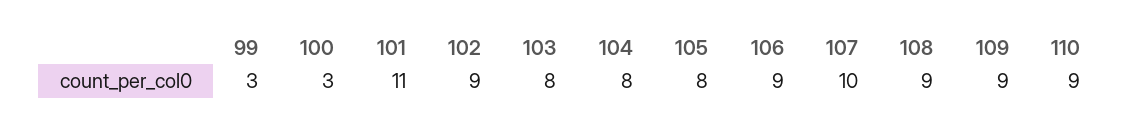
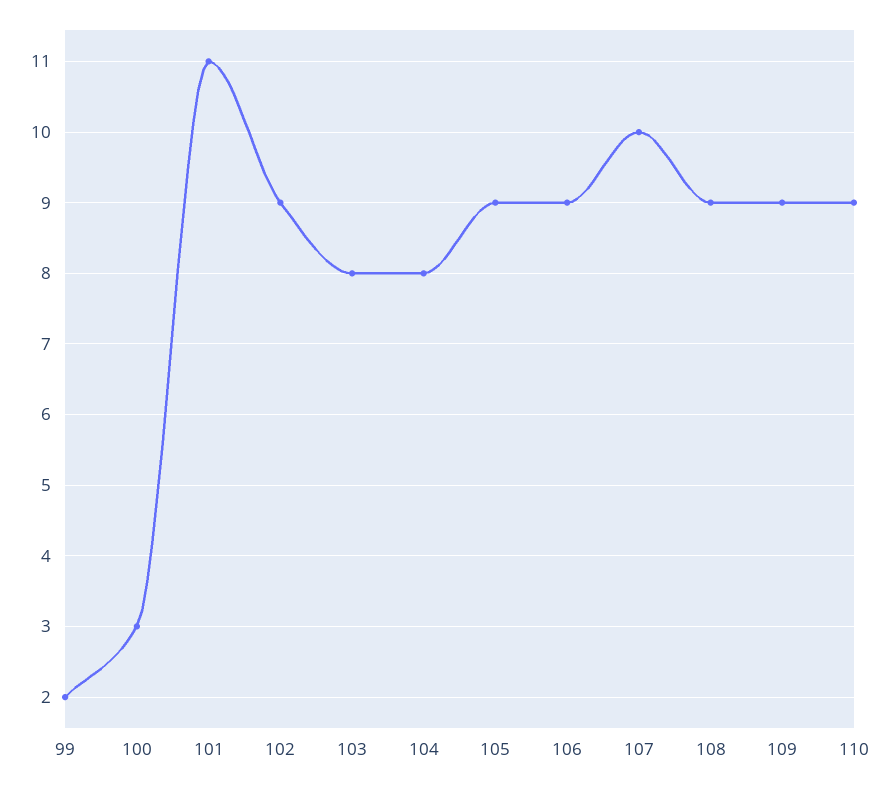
99: 3 -> 2
105: 8 -> 9

